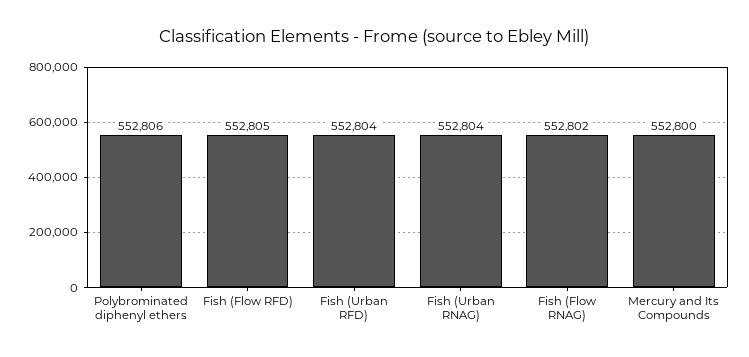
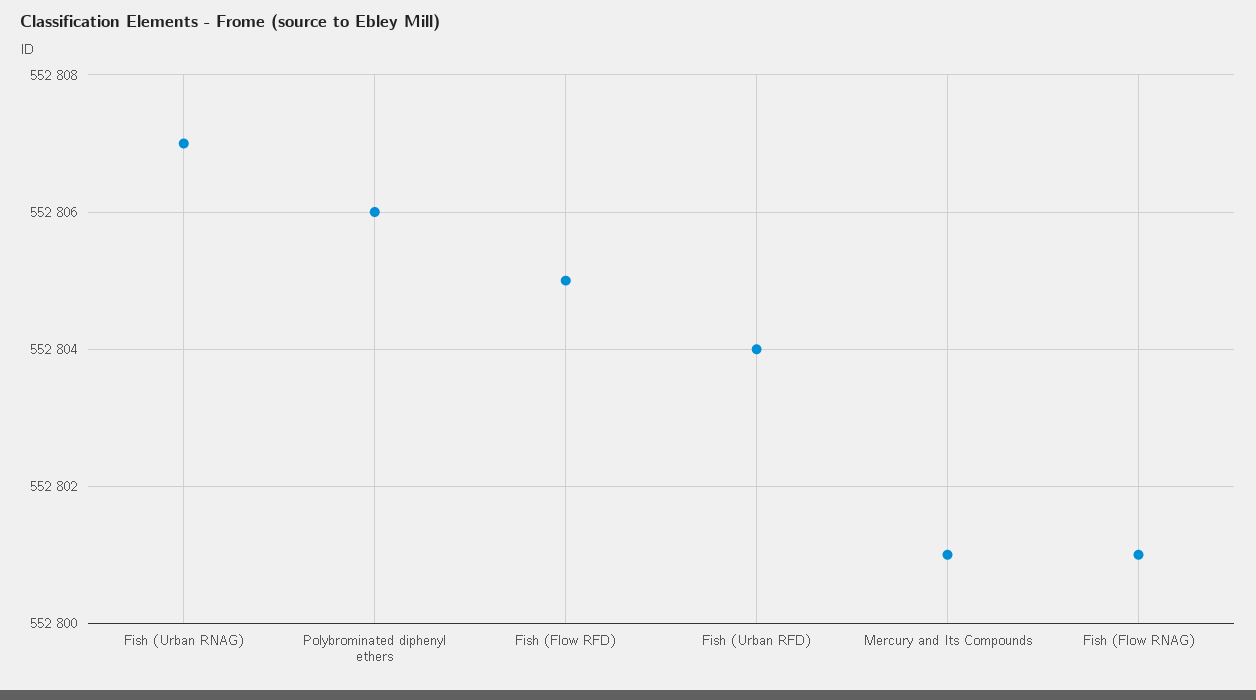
Fish (Urban RNAG): 552804 -> 552807
Fish (Flow RNAG): 552802 -> 552801
Mercury and Its Compounds: 552800 -> 552801

